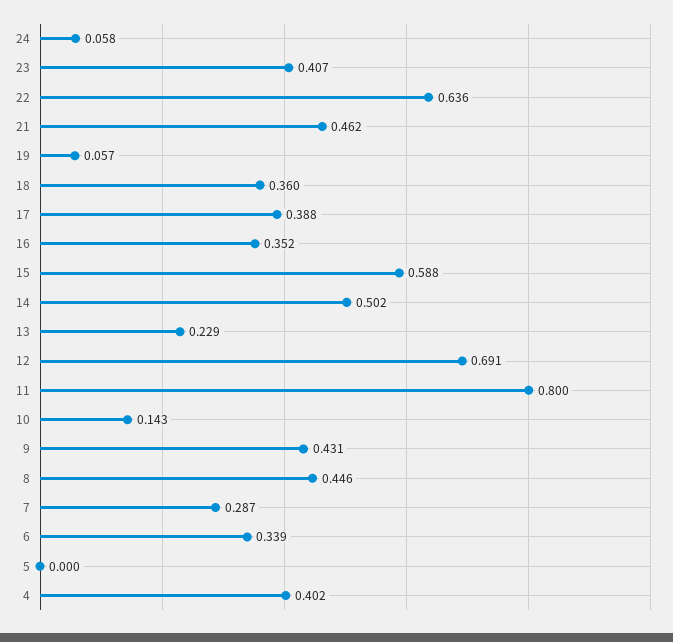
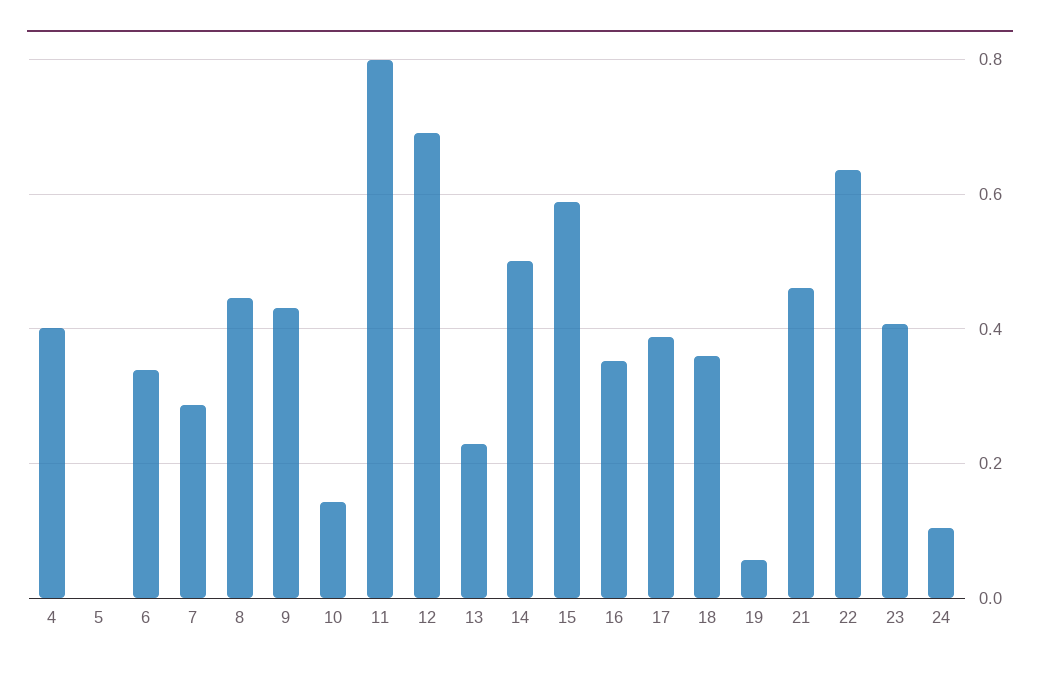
24: 0.058 -> 0.1

